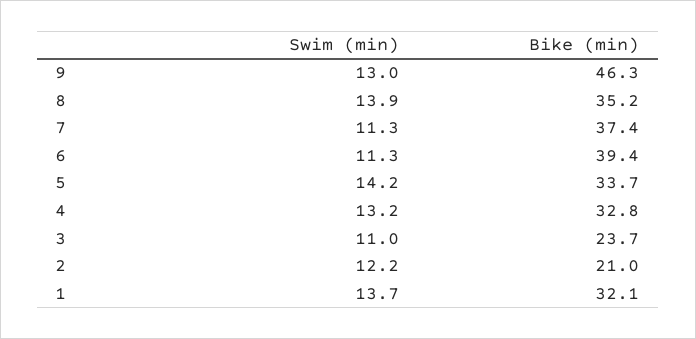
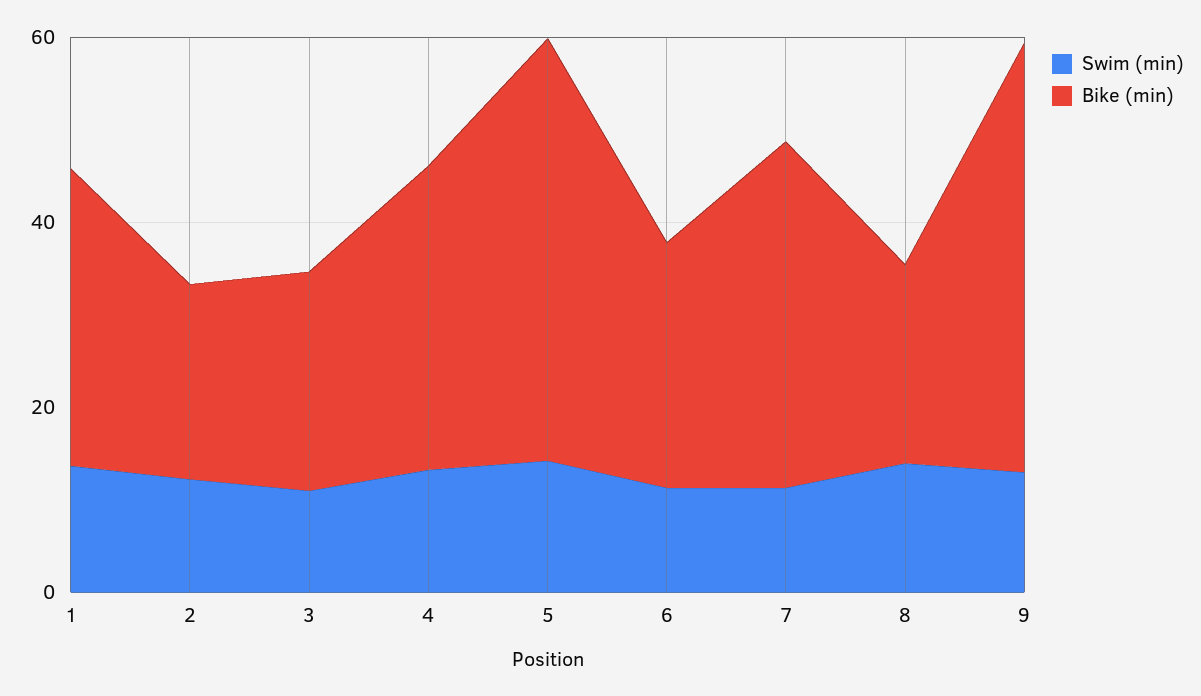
Bike (min), 8: 35.2 -> 20
Bike (min), 6: 39.4 -> 25
Bike (min), 5: 33.7 -> 45

